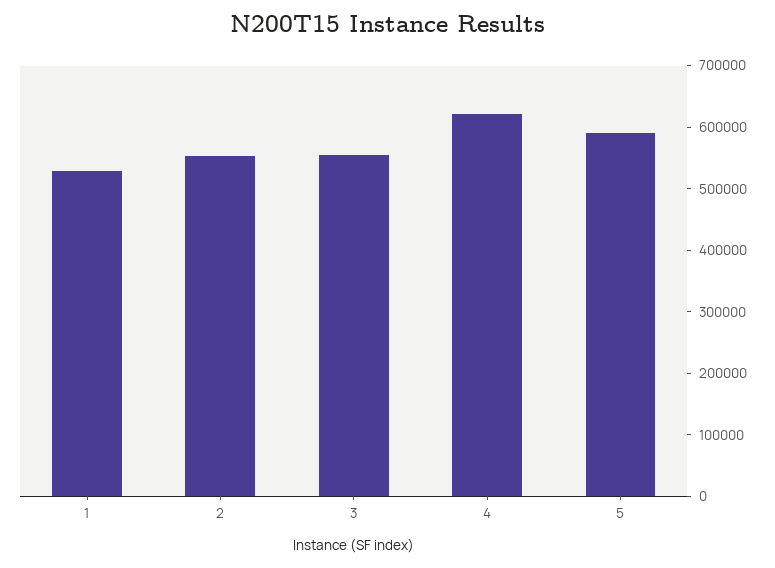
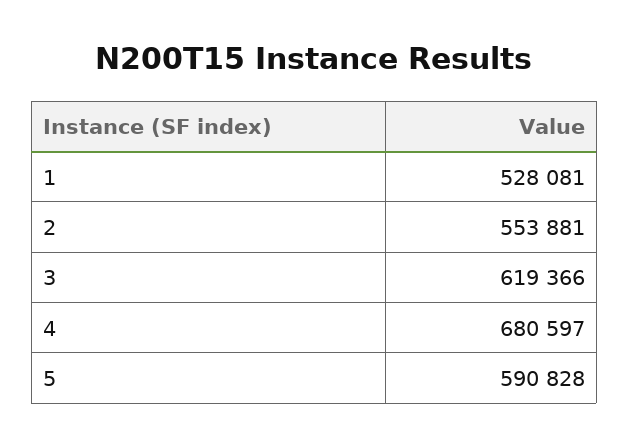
3: 560000 -> 619366
4: 620000 -> 680597

